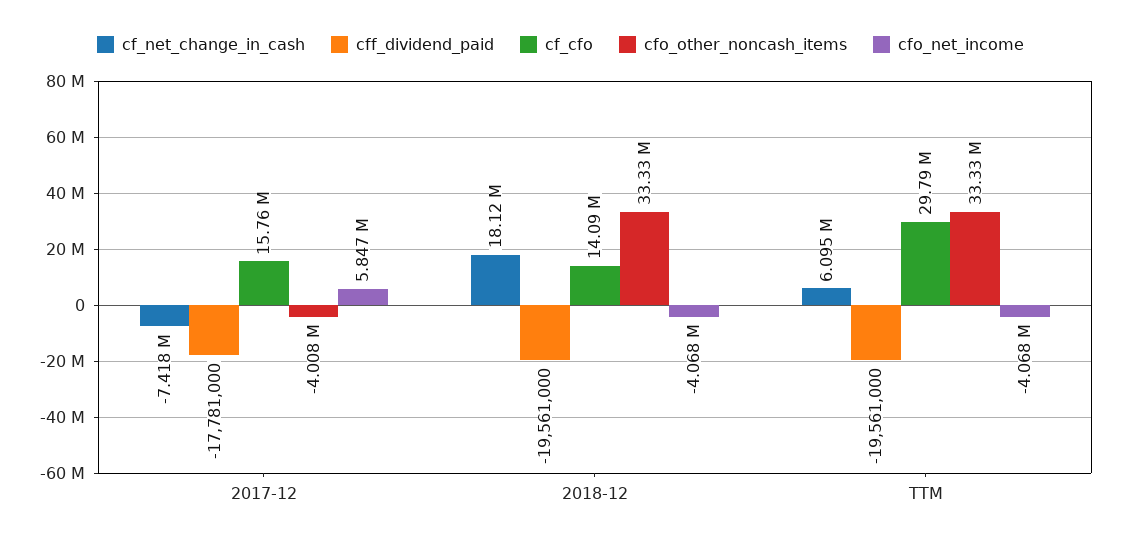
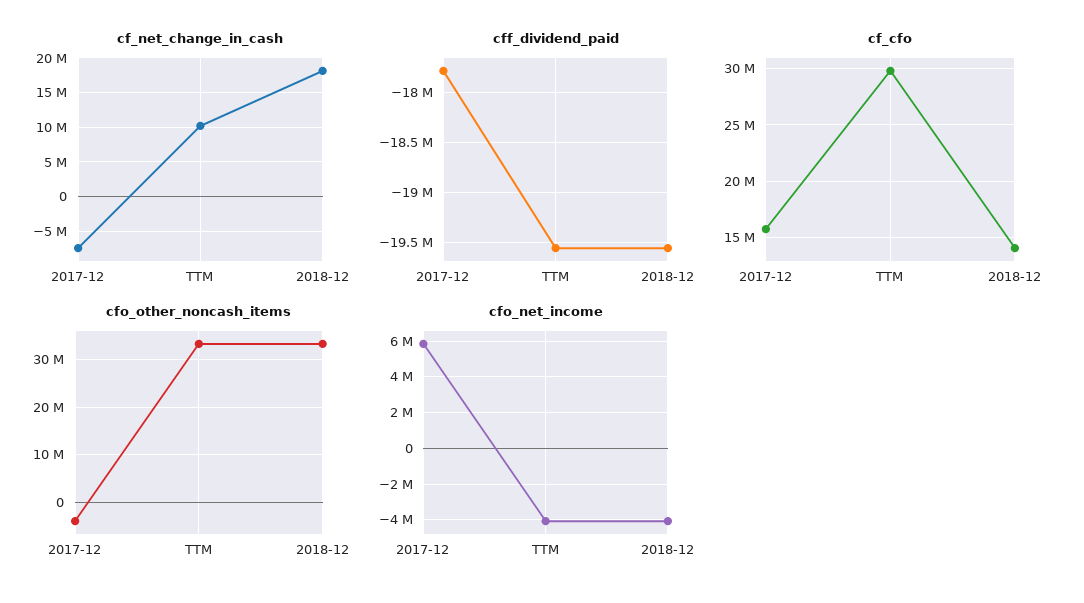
cf_net_change_in_cash, TTM: 6095000 -> 10000000

